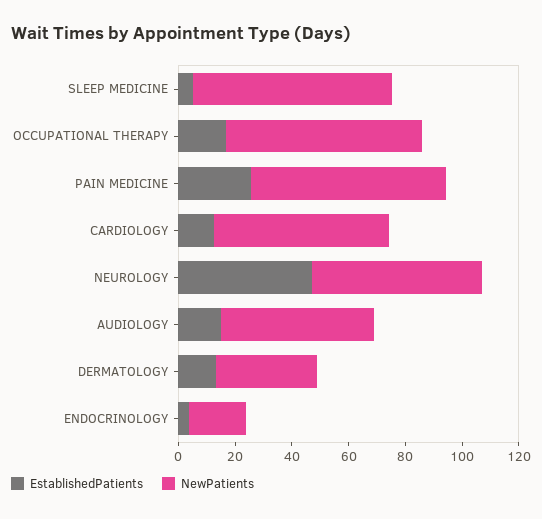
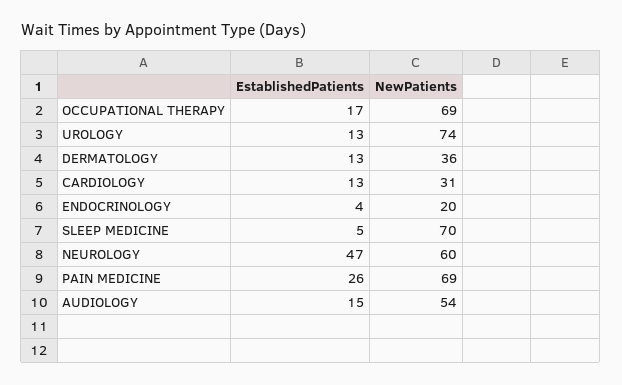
NewPatients, CARDIOLOGY: 60 -> 31
EstablishedPatients, UROLOGY: none -> 13
NewPatients, UROLOGY: none -> 74

